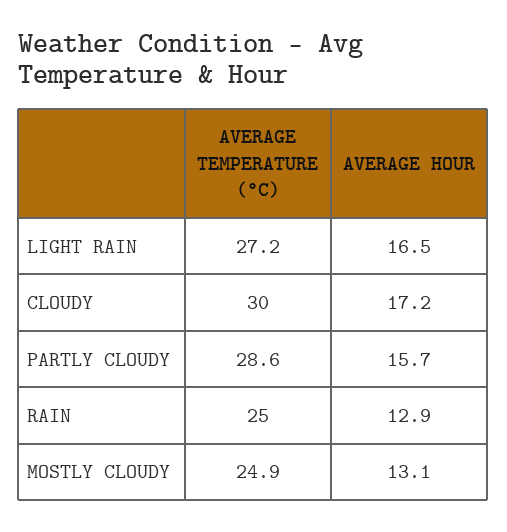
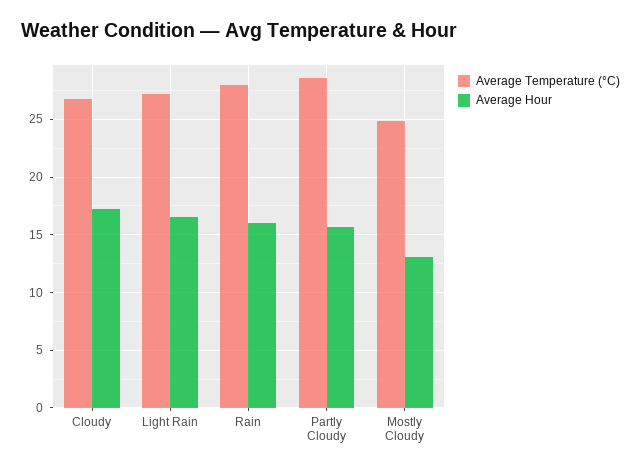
AVERAGE TEMPERATURE (°C), CLOUDY: 30 -> 27
AVERAGE TEMPERATURE (°C), RAIN: 25 -> 28
AVERAGE HOUR, RAIN: 12.9 -> 16

